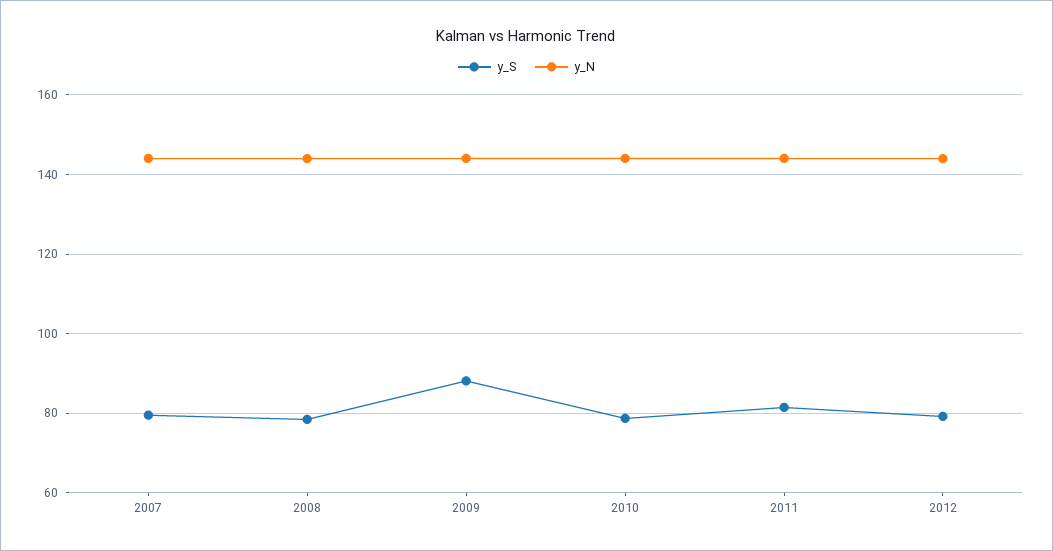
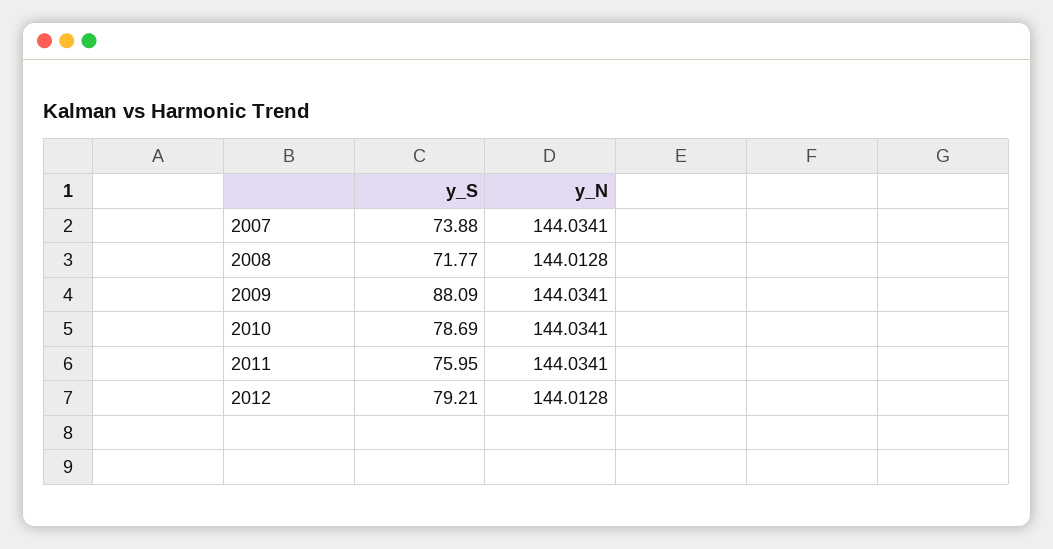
y_S, 2007: 80 -> 73.88
y_S, 2008: 78 -> 71.77
y_S, 2011: 82 -> 75.95

